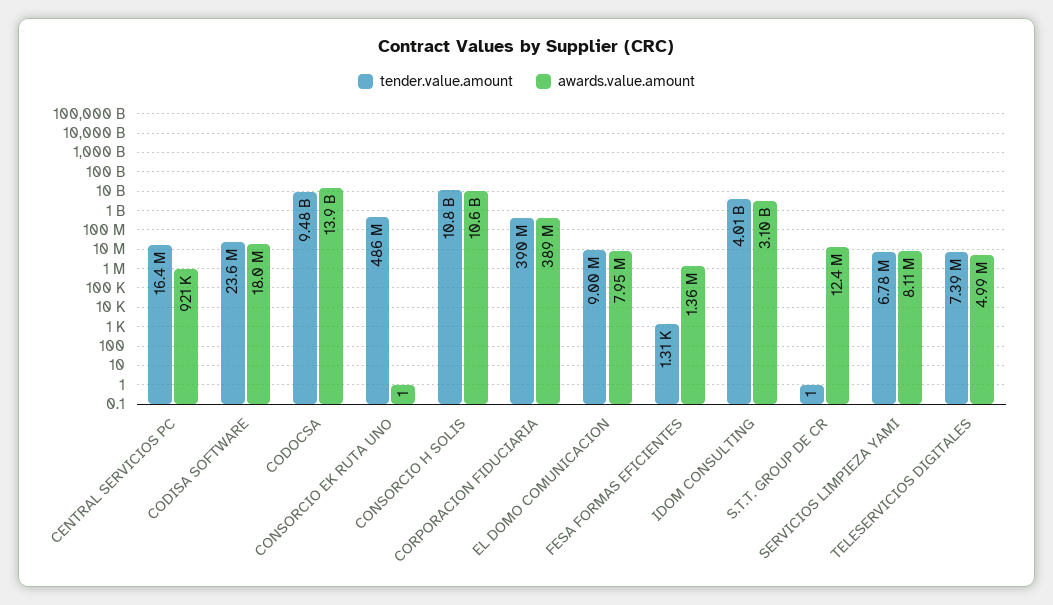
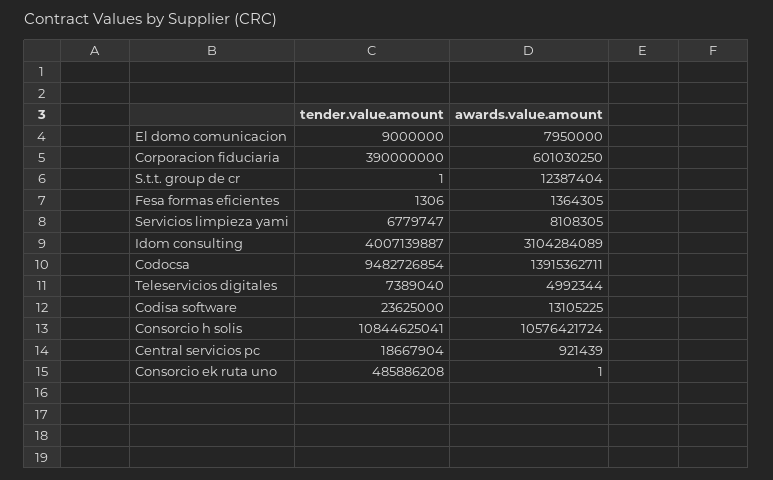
tender.value.amount, CENTRAL SERVICIOS PC: 16400000 -> 18667904
awards.value.amount, CODISA SOFTWARE: 18000000 -> 13105225
awards.value.amount, CORPORACION FIDUCIARIA: 389000000 -> 601030250

